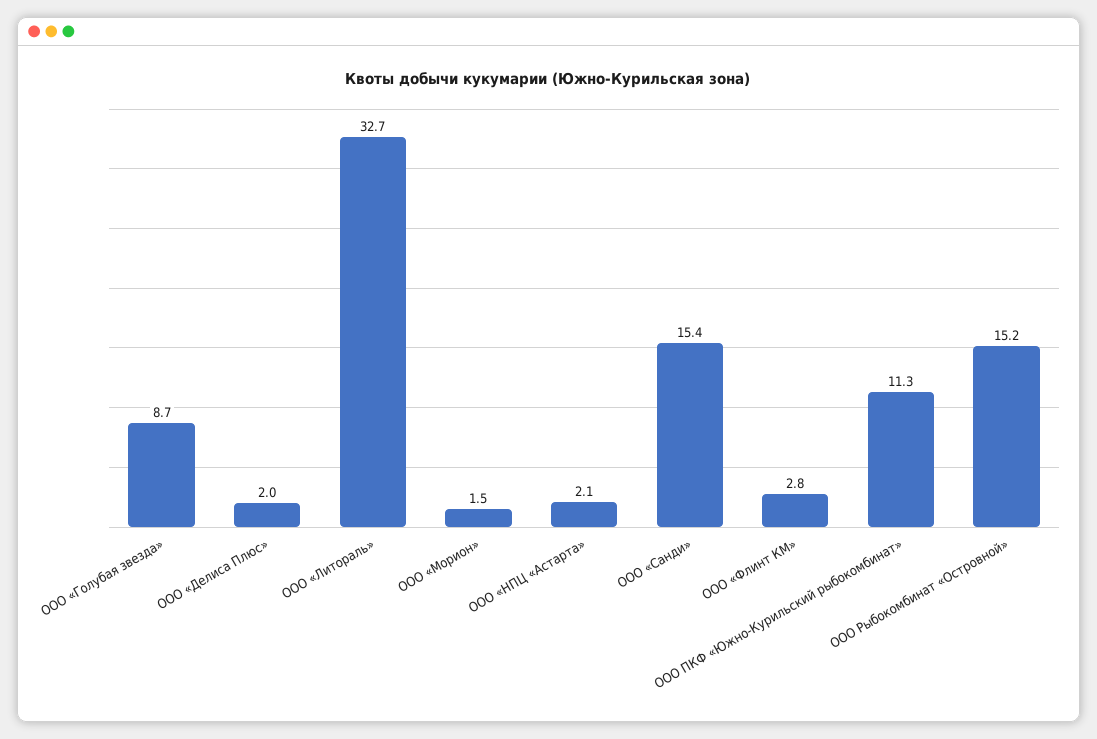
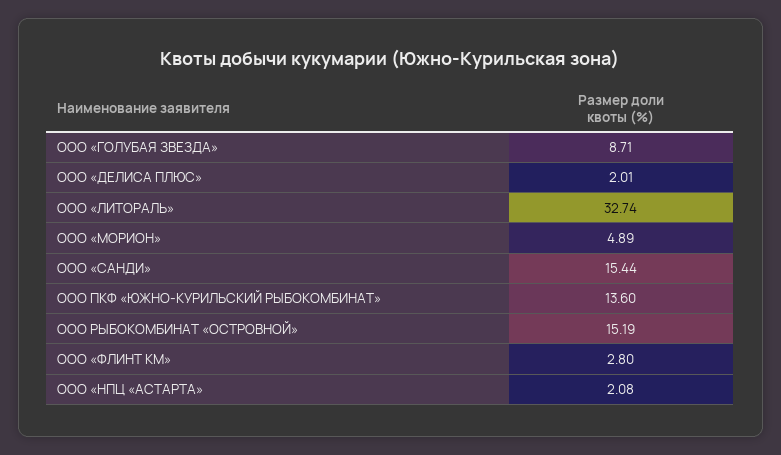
ООО «Морион»: 1.5 -> 4.89
ООО ПКФ «Южно-Курильский рыбокомбинат»: 11.3 -> 13.6

